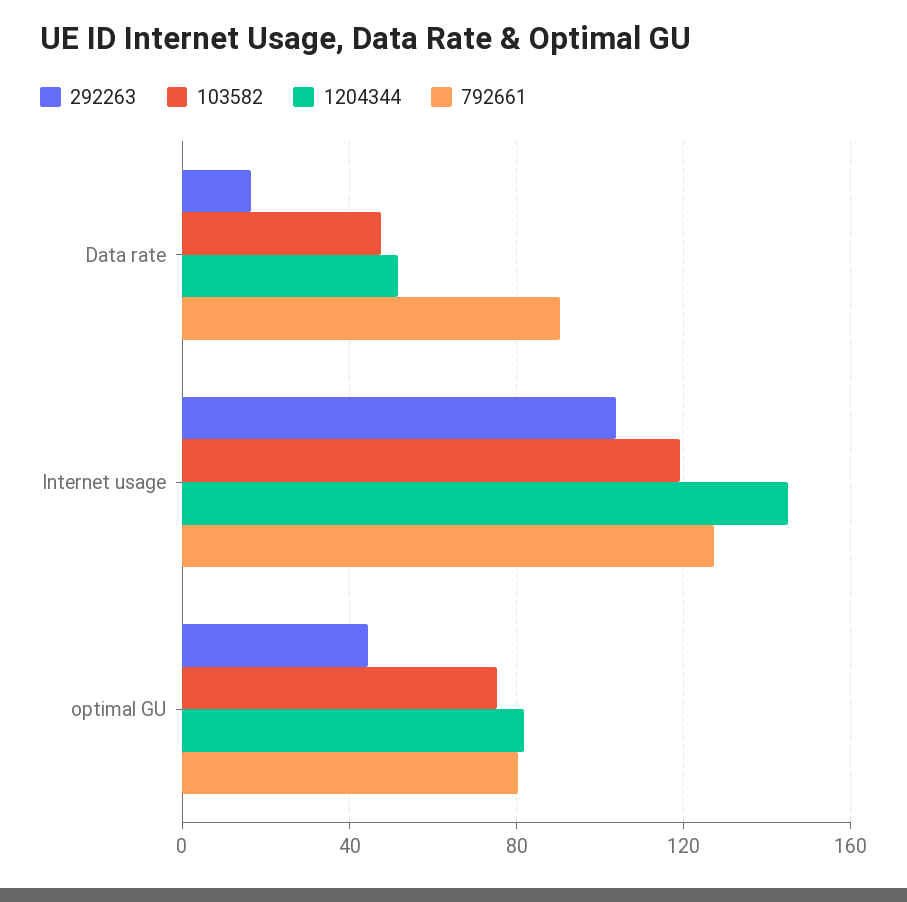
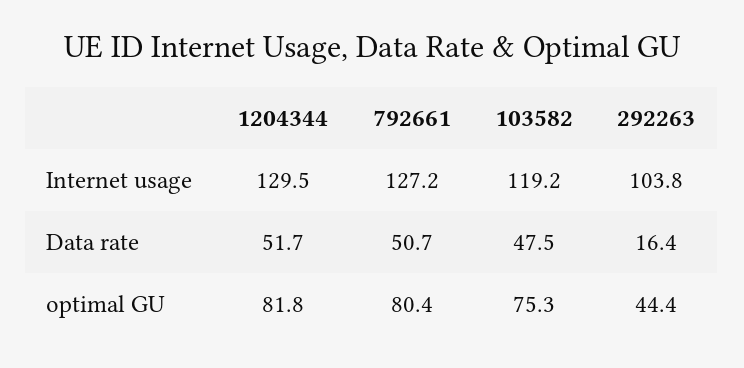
792661, Data rate: 90 -> 50.7
1204344, Internet usage: 145 -> 129.5

